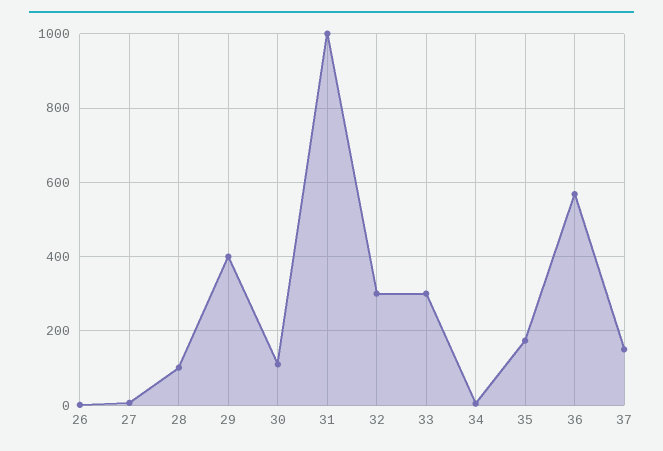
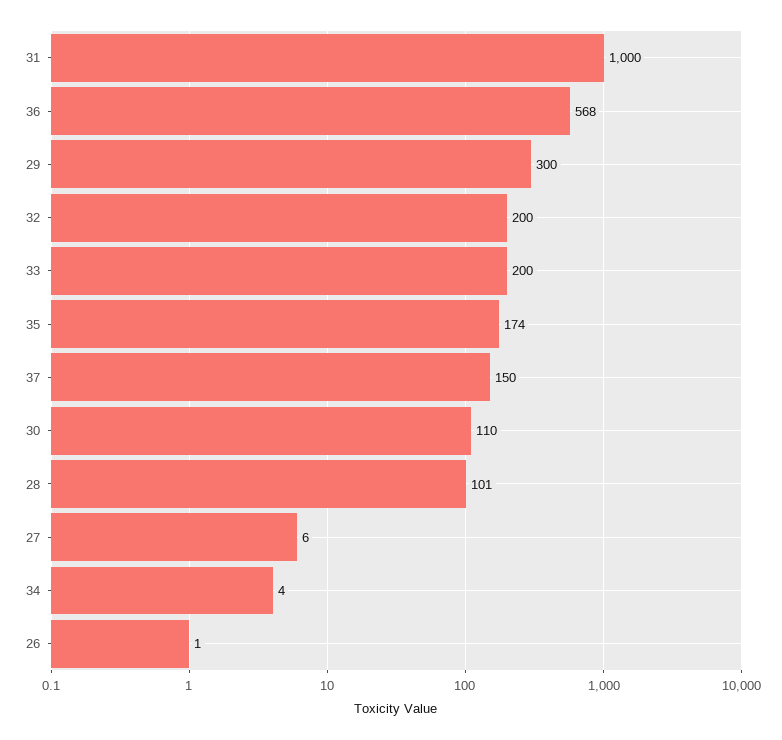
29: 400 -> 300
32: 300 -> 200
33: 300 -> 200

